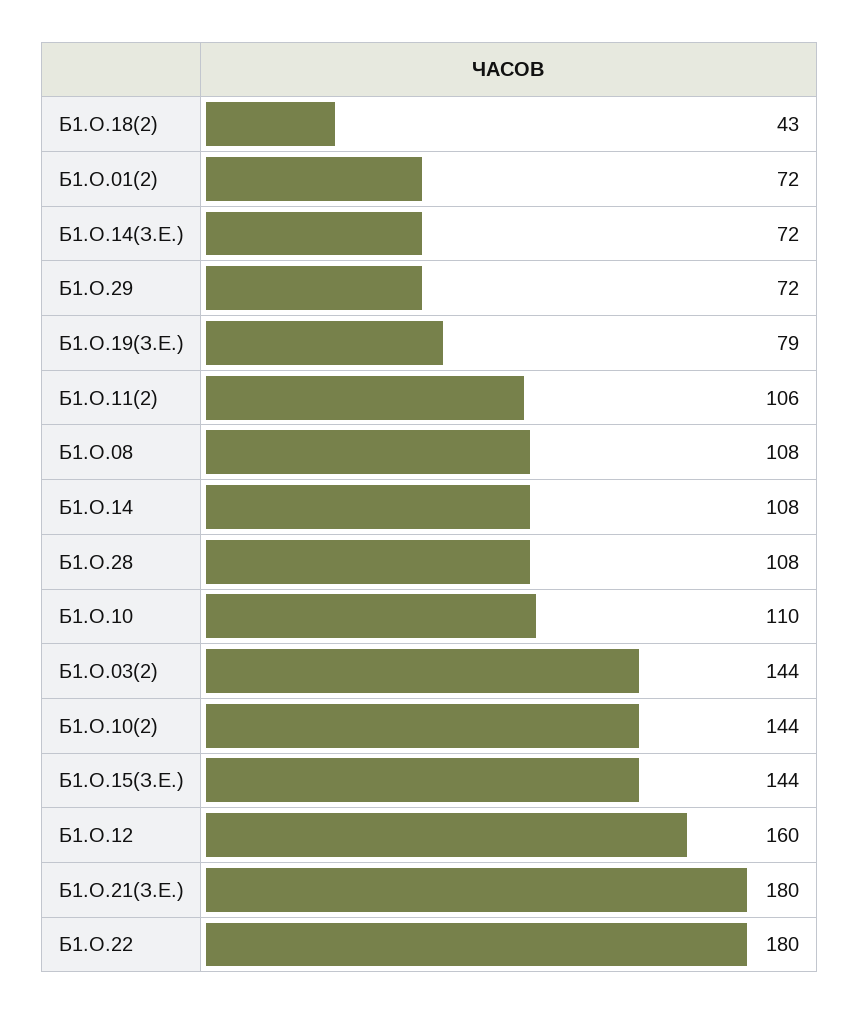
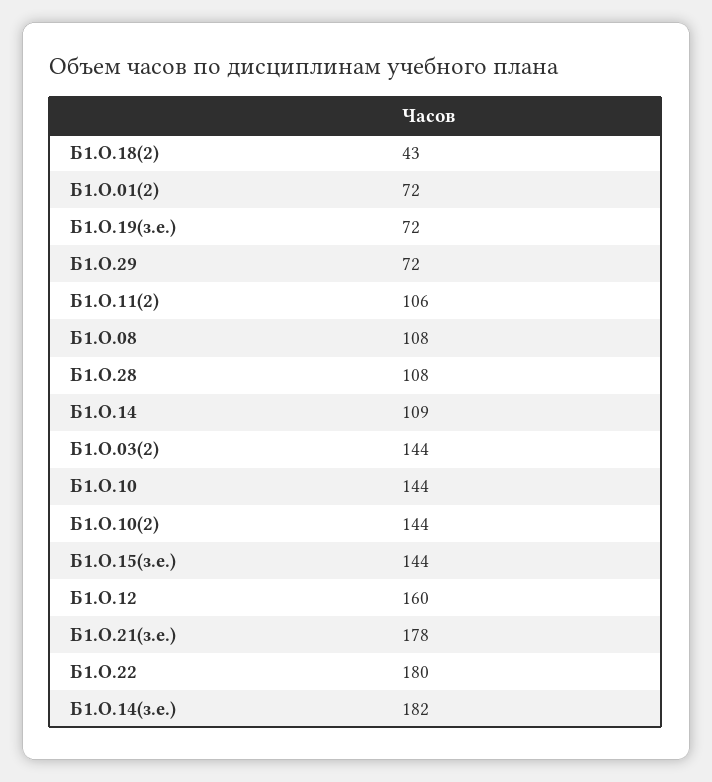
Б1.О.14(З.Е.): 72 -> 182
Б1.О.19(З.Е.): 79 -> 72
Б1.О.14: 108 -> 109
Б1.О.10: 110 -> 144
Б1.О.21(З.Е.): 180 -> 178

